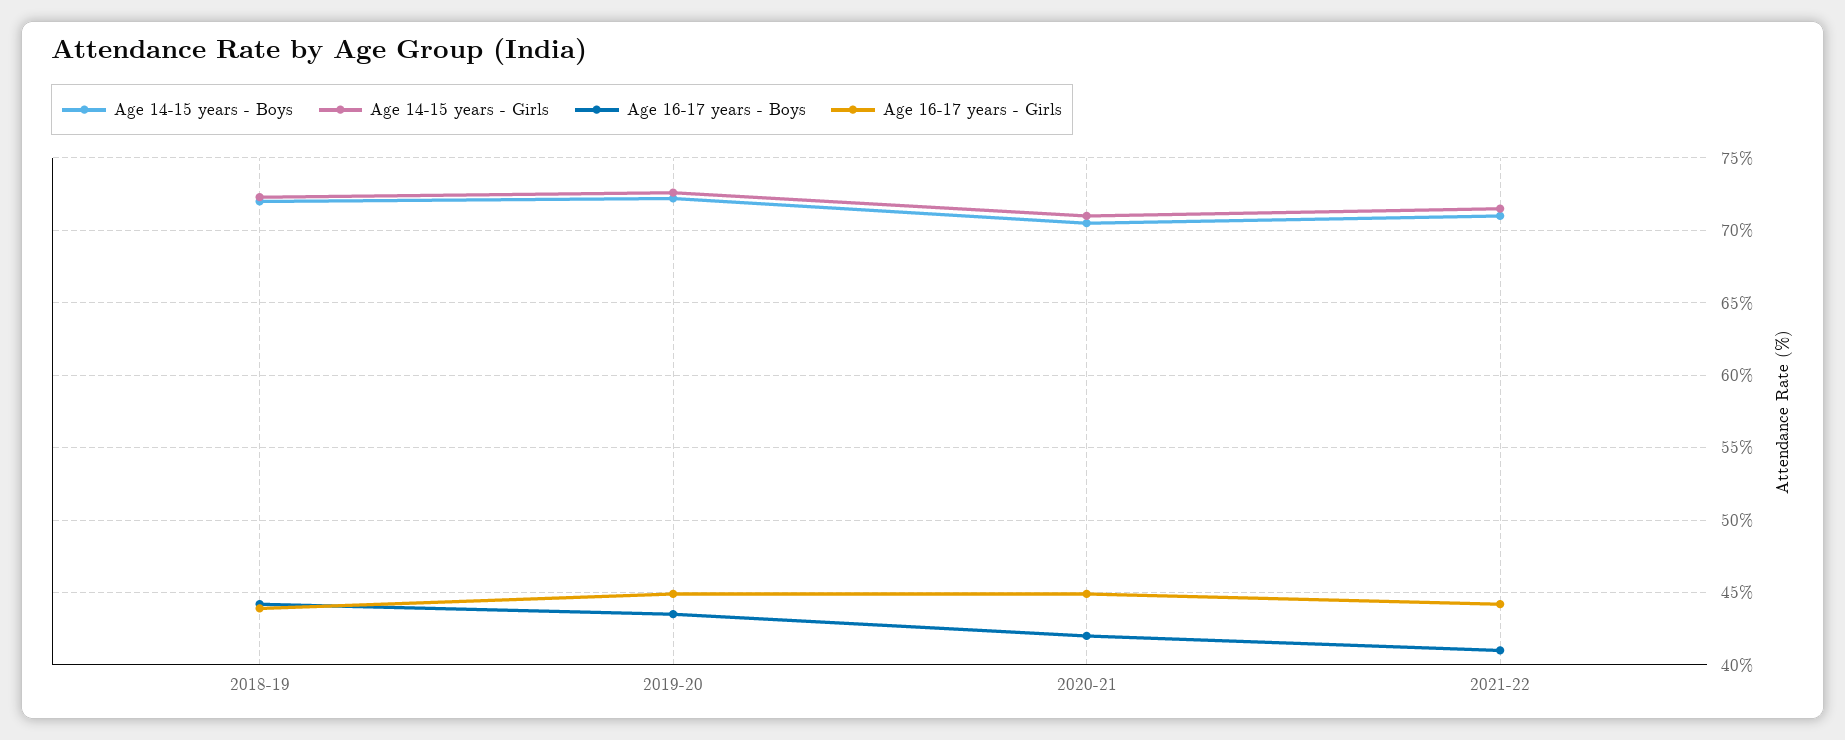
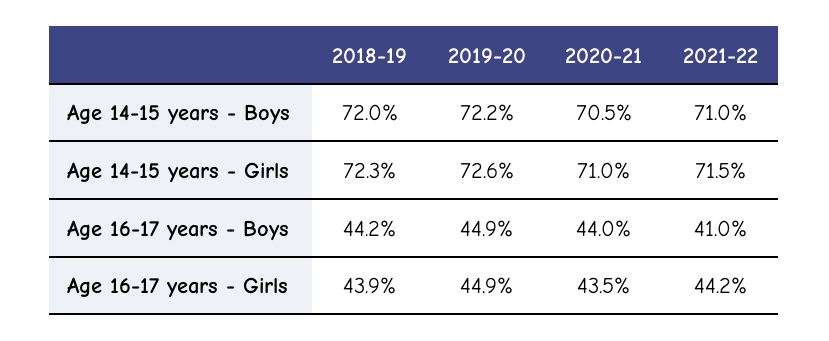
Age 16-17 years - Boys, 2019-20: 43.5 -> 44.9
Age 16-17 years - Boys, 2020-21: 42 -> 44
Age 16-17 years - Girls, 2020-21: 45 -> 43.5

